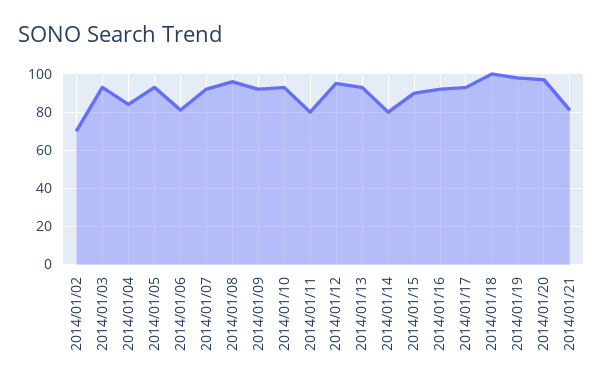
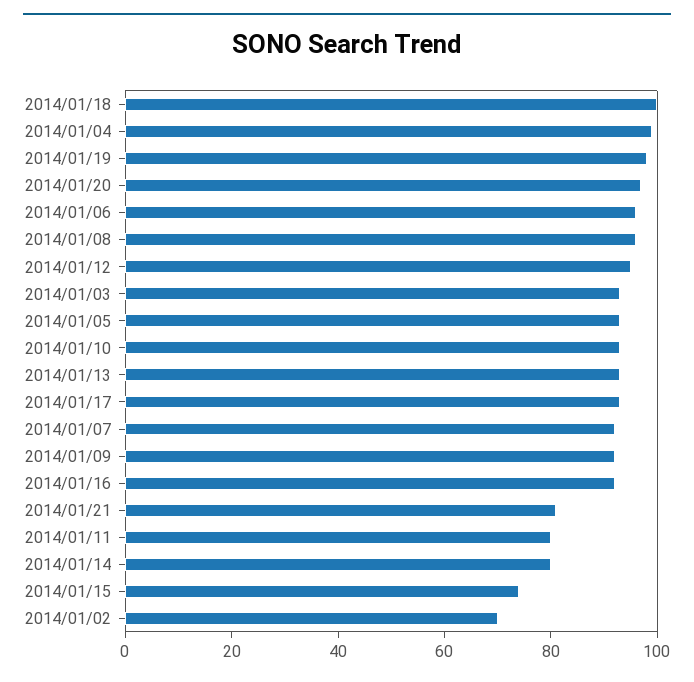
2014/01/04: 85 -> 100
2014/01/06: 80 -> 95
2014/01/15: 90 -> 75

